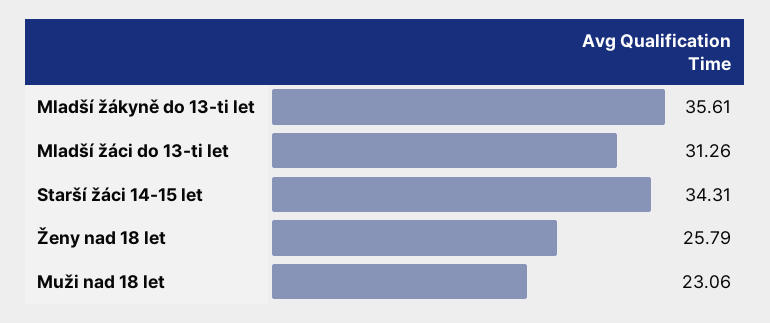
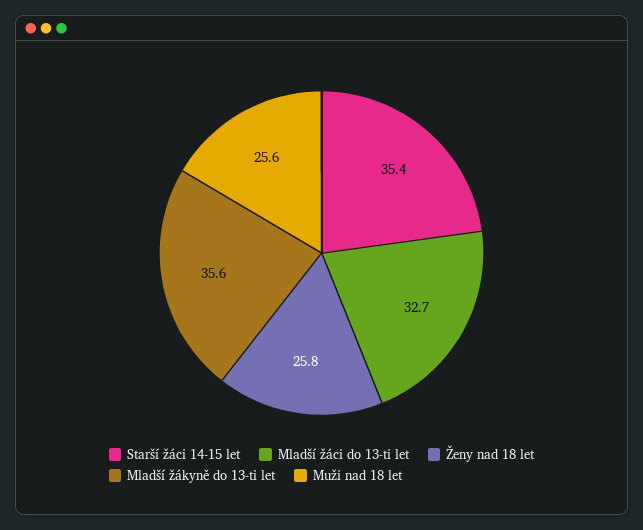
Mladší žáci do 13-ti let: 31.26 -> 32.7
Starší žáci 14-15 let: 34.31 -> 35.4
Muži nad 18 let: 23.06 -> 25.6

